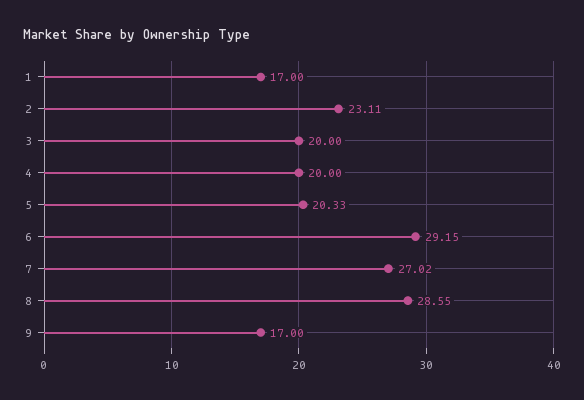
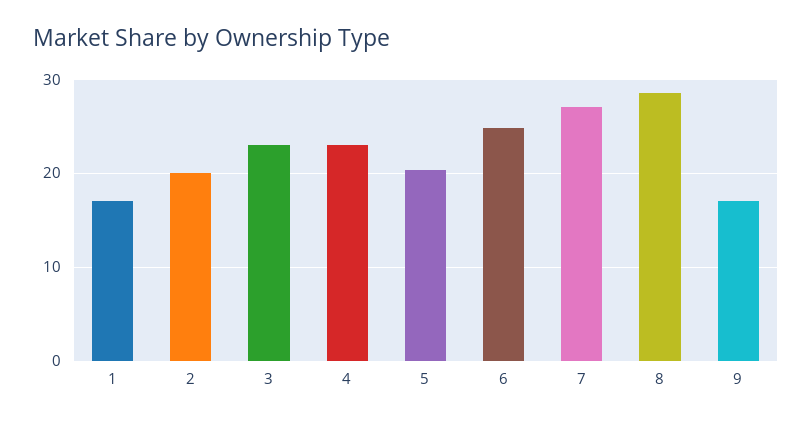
2: 23.11 -> 20
3: 20 -> 23
4: 20 -> 23
6: 29.15 -> 25

